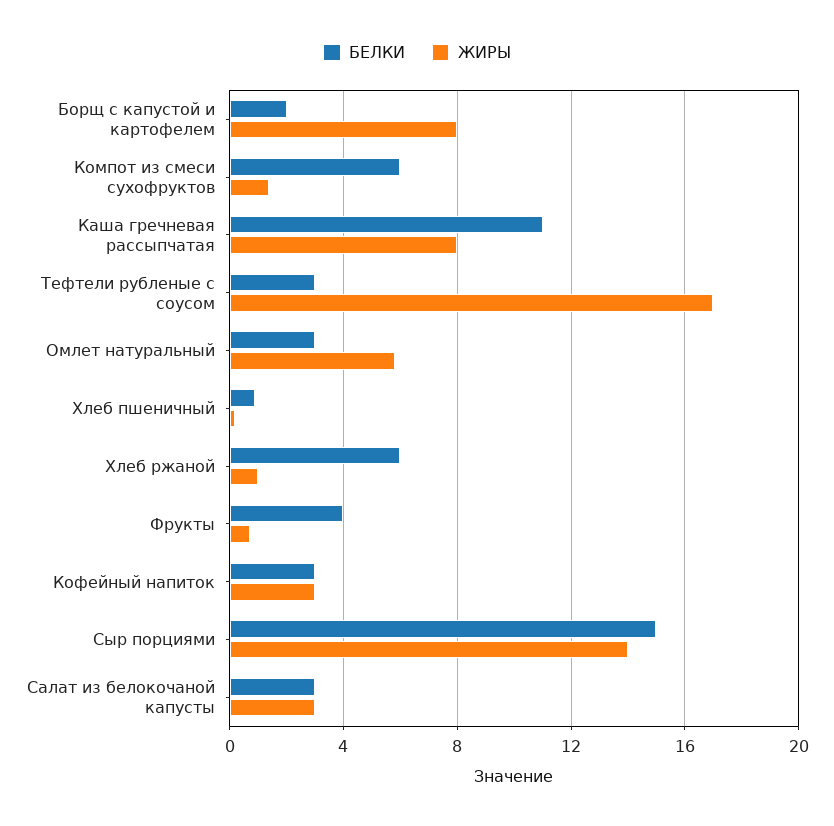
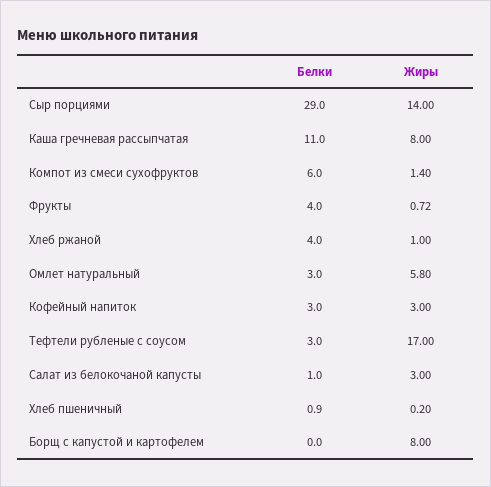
БЕЛКИ, Борщ с капустой и картофелем: 2 -> 0
БЕЛКИ, Хлеб ржаной: 6 -> 4
БЕЛКИ, Сыр порциями: 15 -> 29
БЕЛКИ, Салат из белокочаной капусты: 3 -> 1

